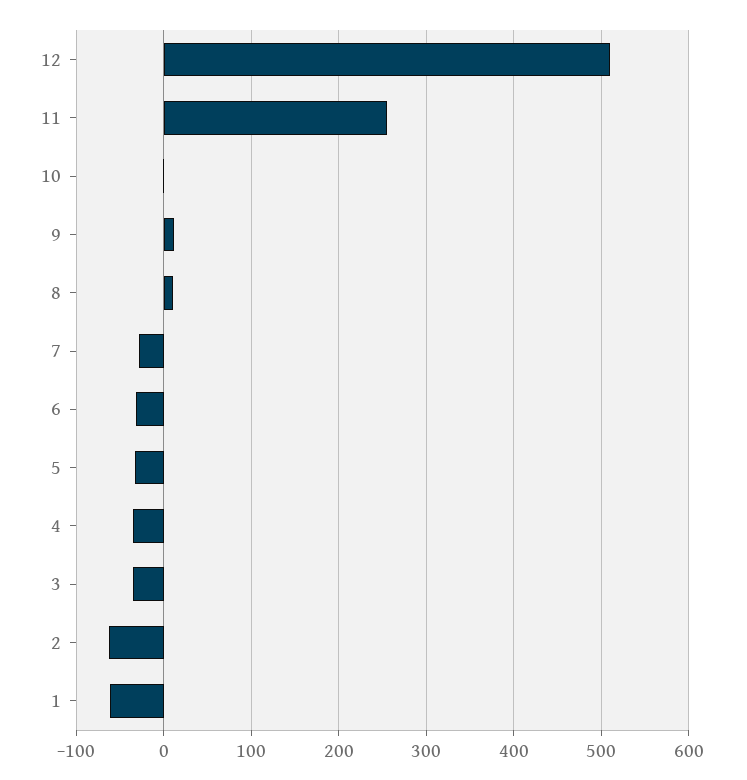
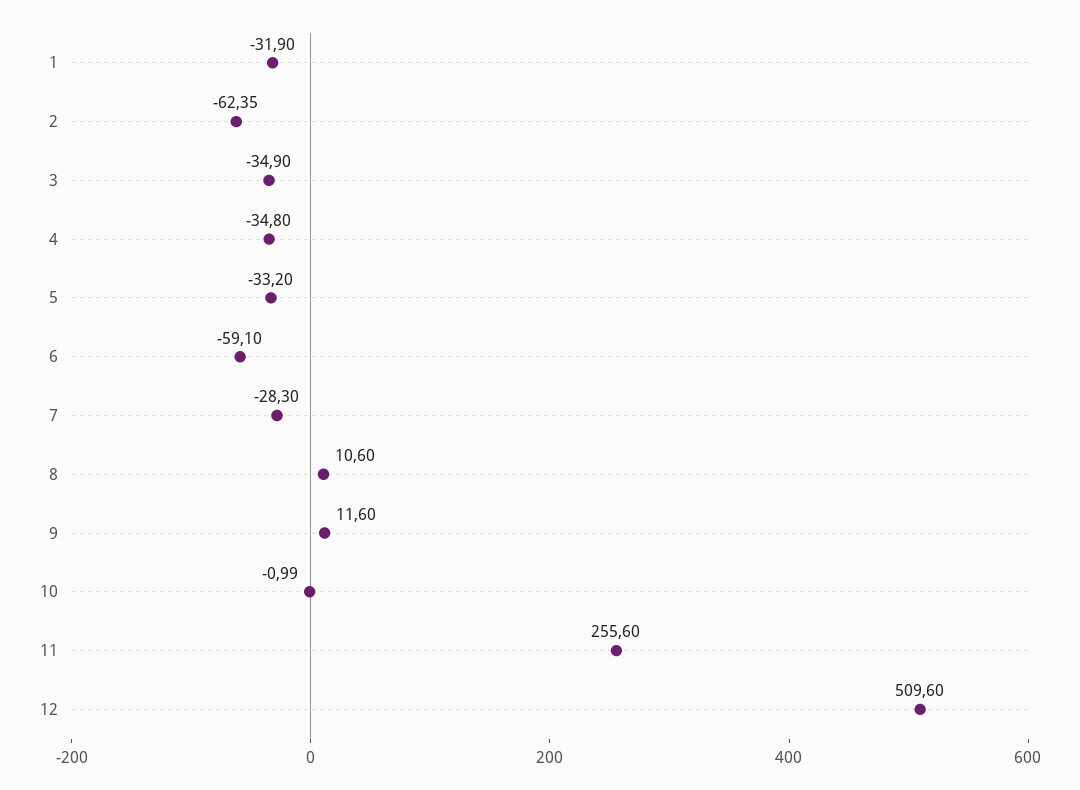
6: -30 -> -59.1
1: -60 -> -31.9

